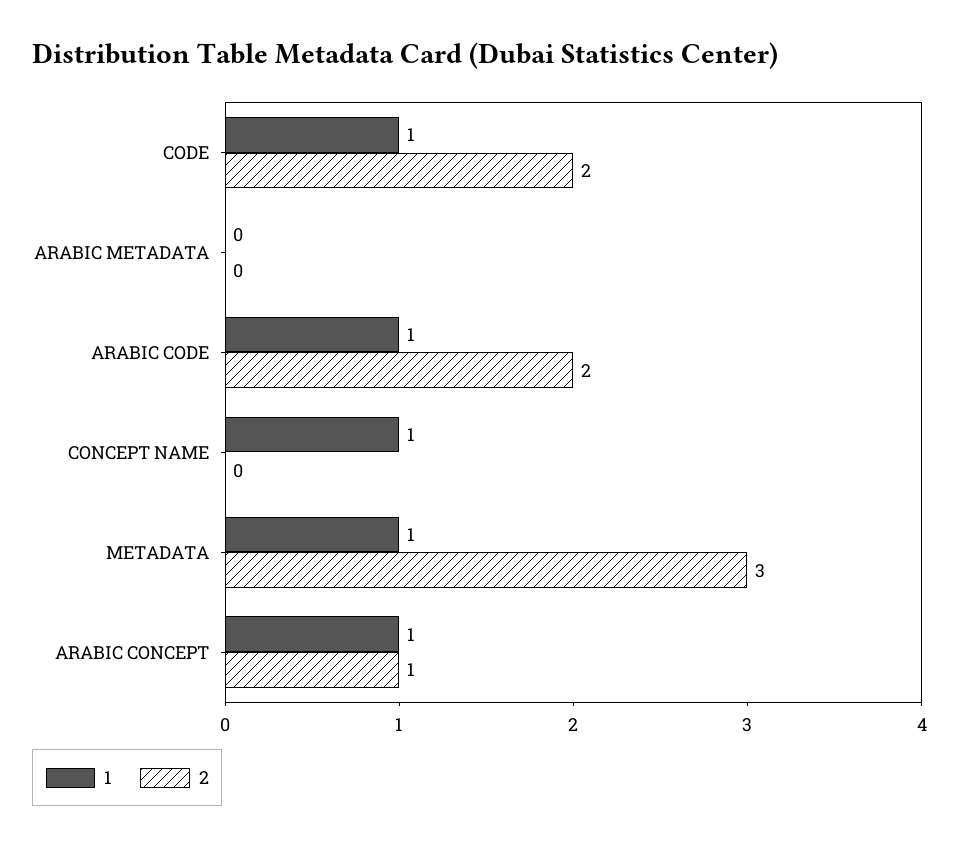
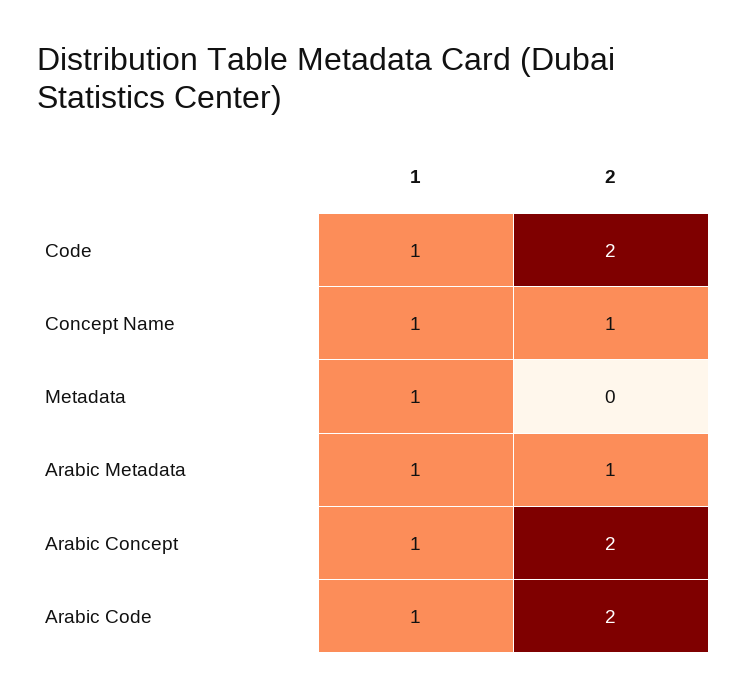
1, ARABIC METADATA: 0 -> 1
2, ARABIC METADATA: 0 -> 1
2, CONCEPT NAME: 0 -> 1
2, METADATA: 3 -> 0
2, ARABIC CONCEPT: 1 -> 2

